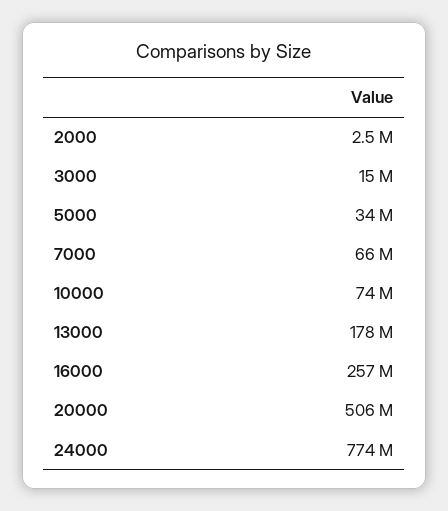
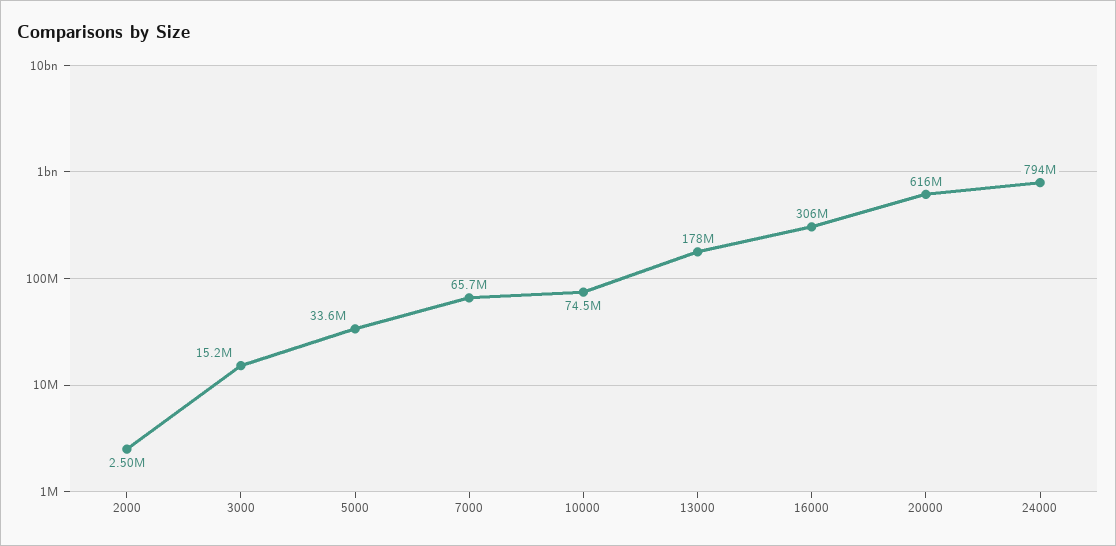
16000: 257000000 -> 306000000
20000: 506000000 -> 616000000
24000: 774000000 -> 794000000

